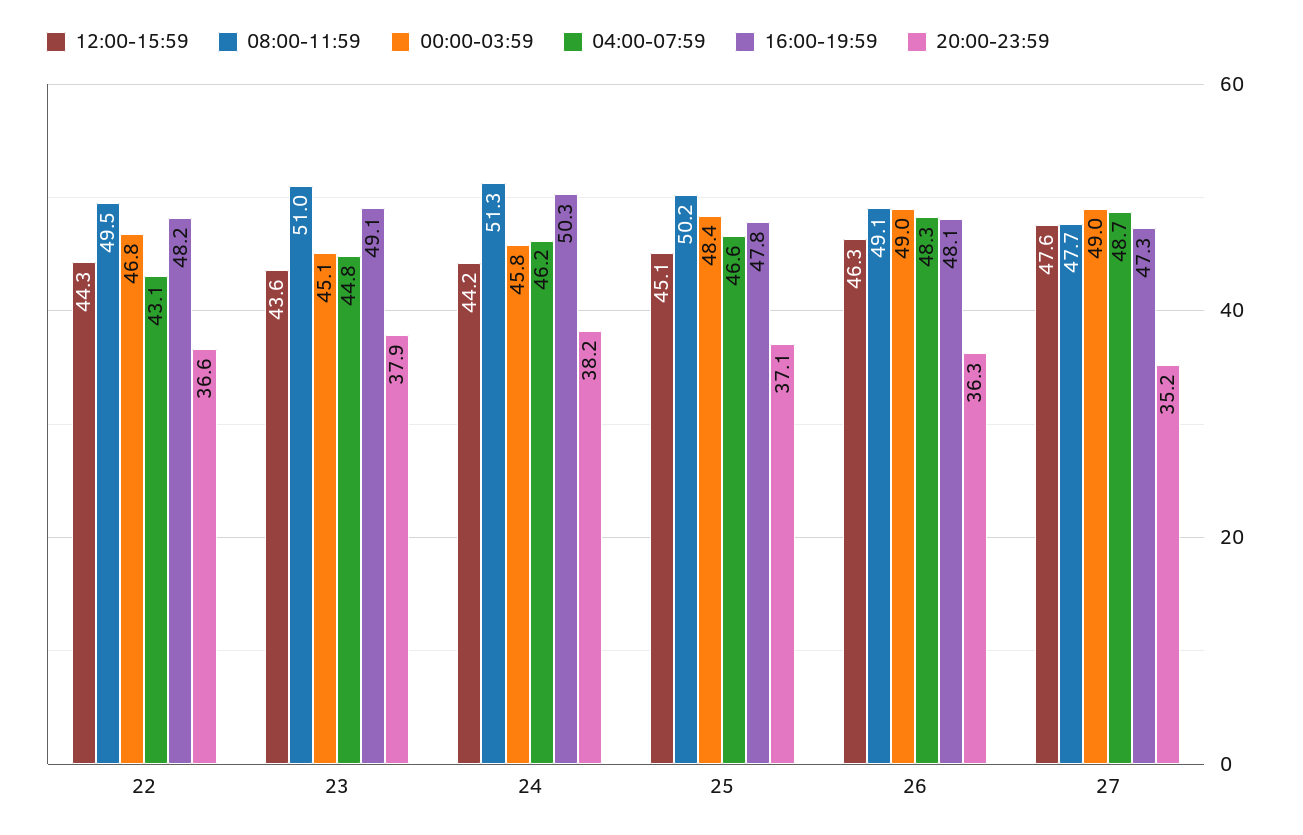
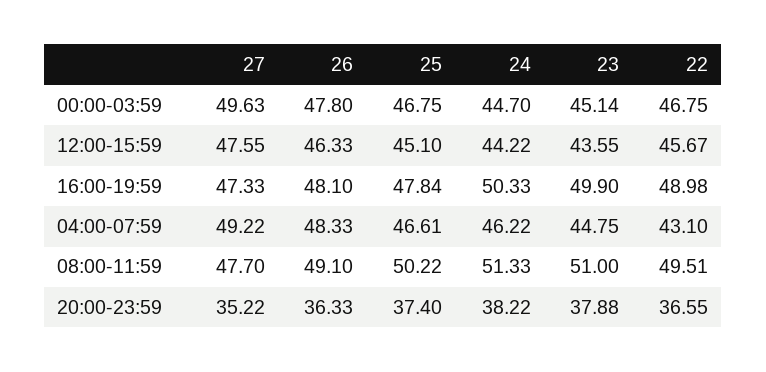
12:00-15:59, 22: 44.3 -> 45.67
16:00-19:59, 22: 48.2 -> 48.98
16:00-19:59, 23: 49.1 -> 49.9
00:00-03:59, 24: 45.8 -> 44.7
00:00-03:59, 25: 48.4 -> 46.75
20:00-23:59, 25: 37.1 -> 37.4
00:00-03:59, 26: 49 -> 47.8
00:00-03:59, 27: 49 -> 49.63
04:00-07:59, 27: 48.7 -> 49.22

